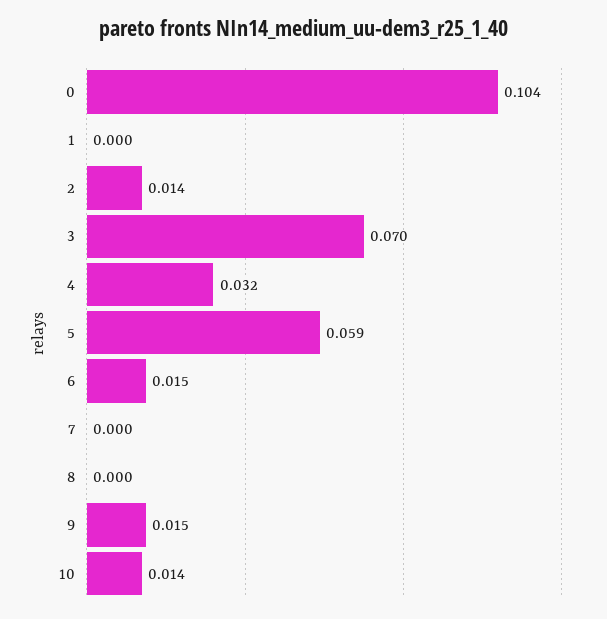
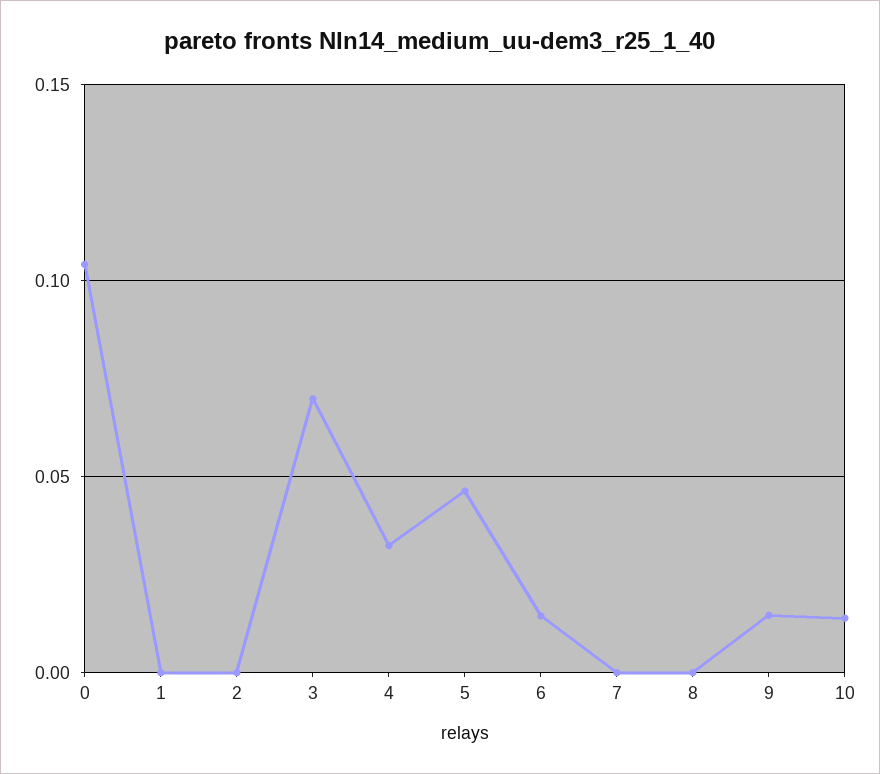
2: 0.014 -> 0
5: 0.059 -> 0.045

